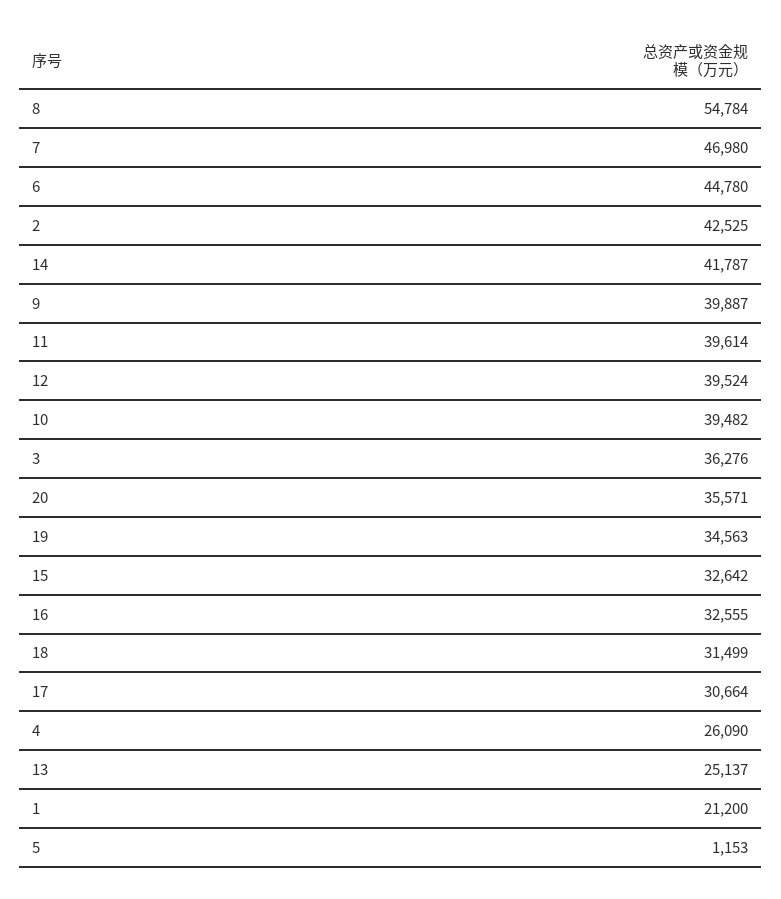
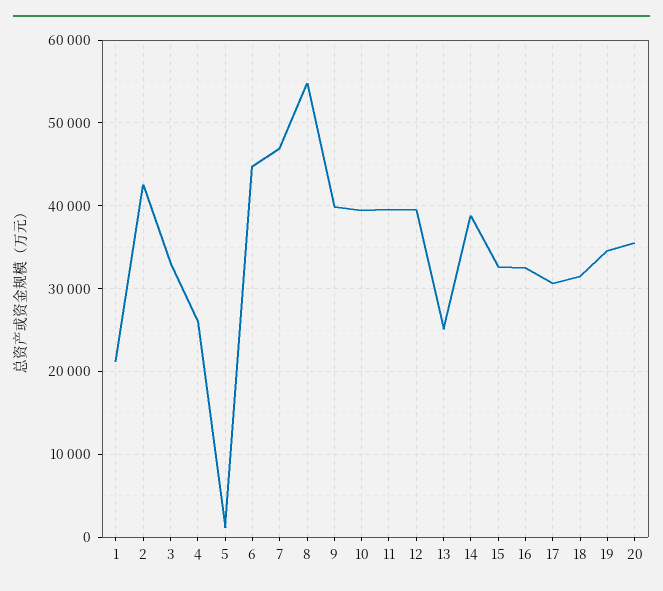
14: 41787 -> 39000
3: 36276 -> 33000

